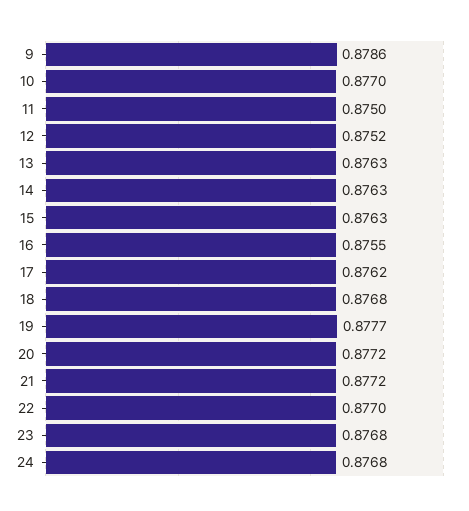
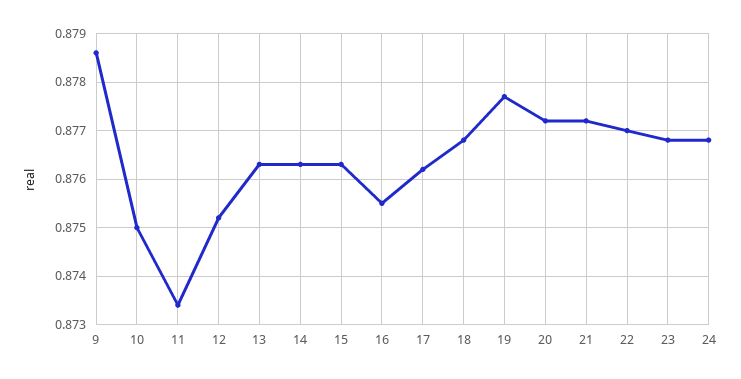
10: 0.877 -> 0.875
11: 0.875 -> 0.8735

